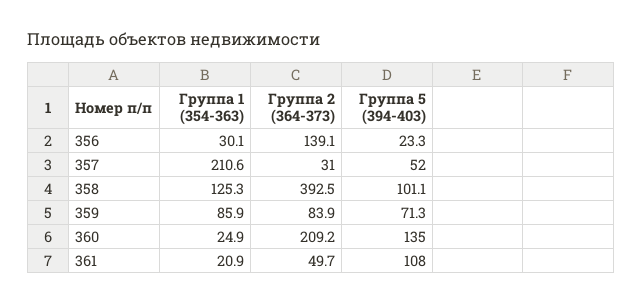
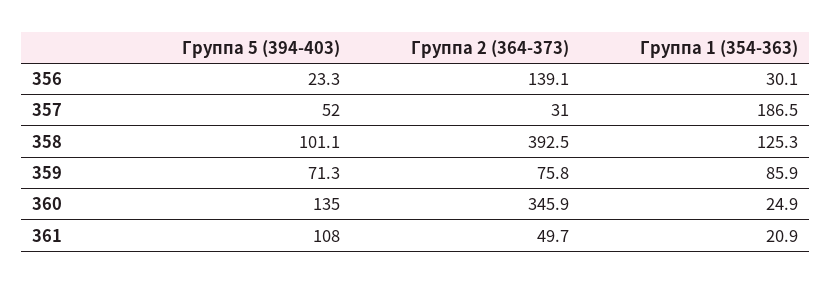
Группа 1 (354-363), 357: 210.6 -> 186.5
Группа 2 (364-373), 359: 83.9 -> 75.8
Группа 2 (364-373), 360: 209.2 -> 345.9

